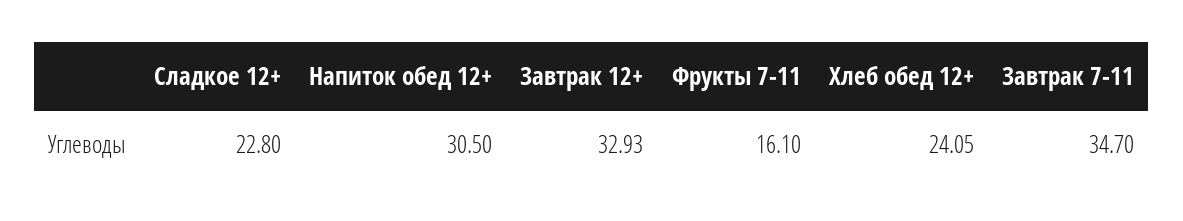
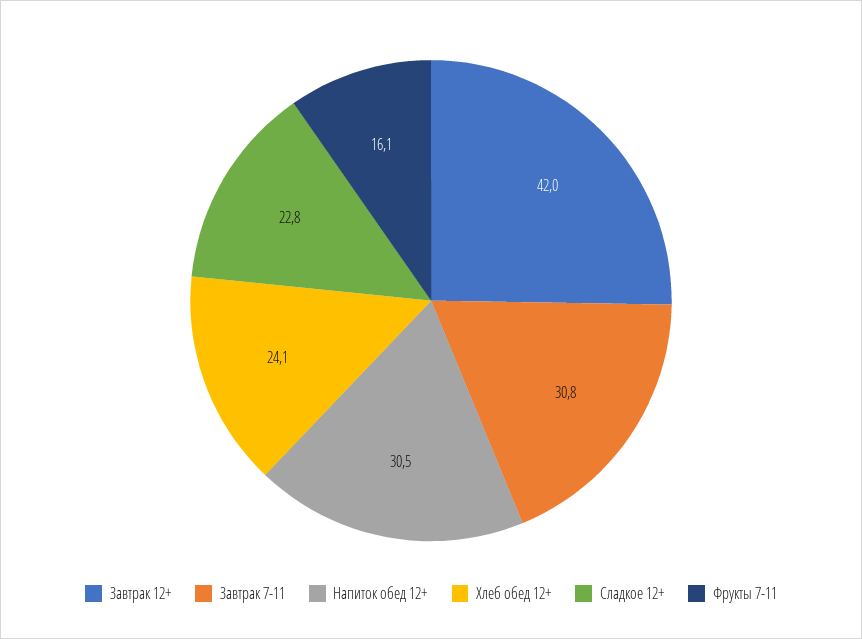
Завтрак 12+: 32.93 -> 42
Завтрак 7-11: 34.7 -> 30.8

